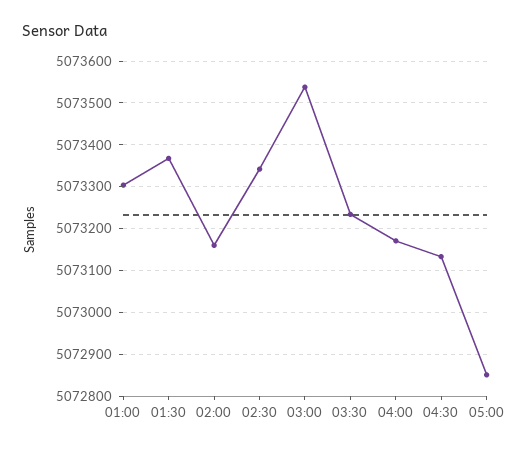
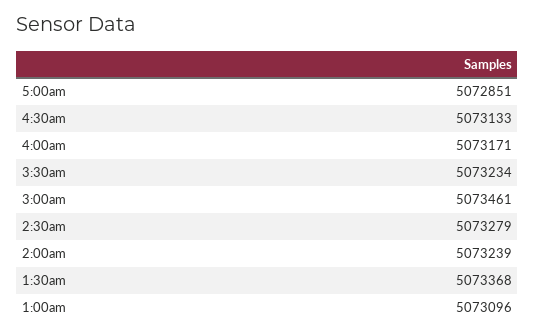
01:00: 5073300 -> 5073096
02:00: 5073160 -> 5073239
02:30: 5073340 -> 5073279
03:00: 5073540 -> 5073461

